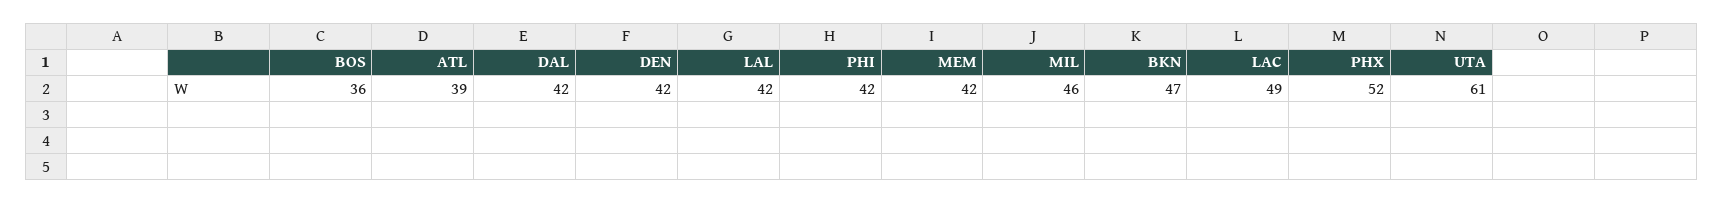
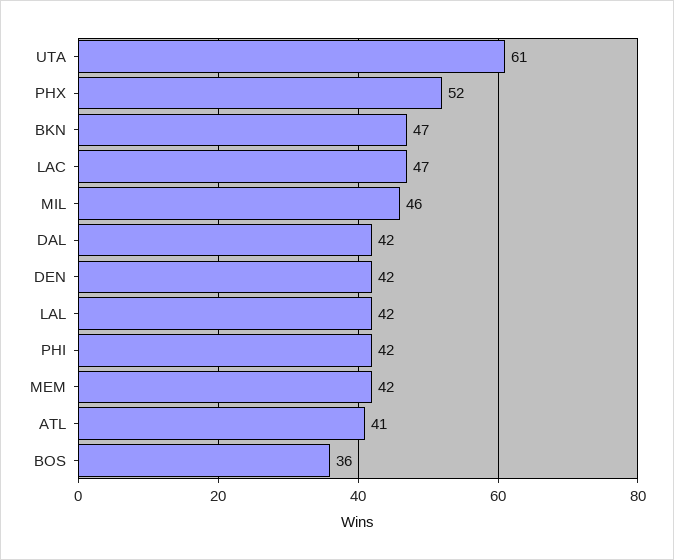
ATL: 39 -> 41
LAC: 49 -> 47

